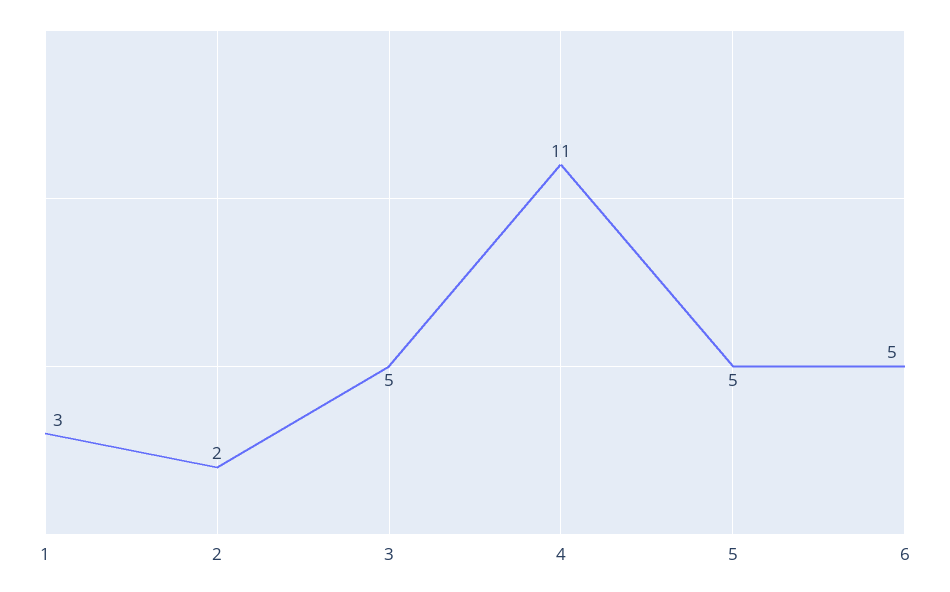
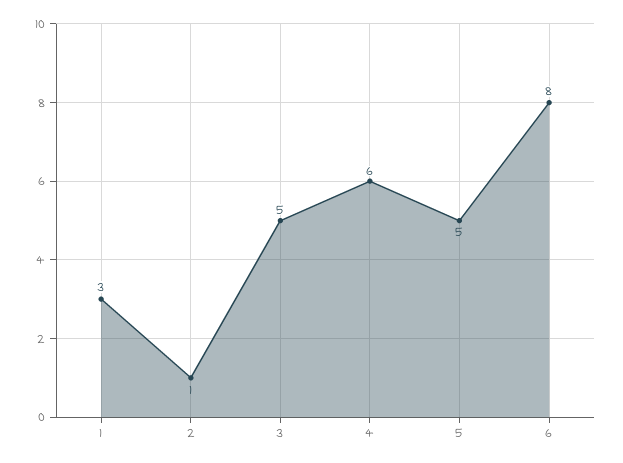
2: 2 -> 1
4: 11 -> 6
6: 5 -> 8

